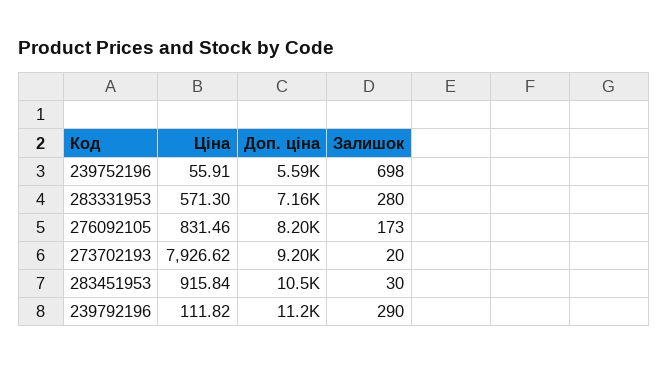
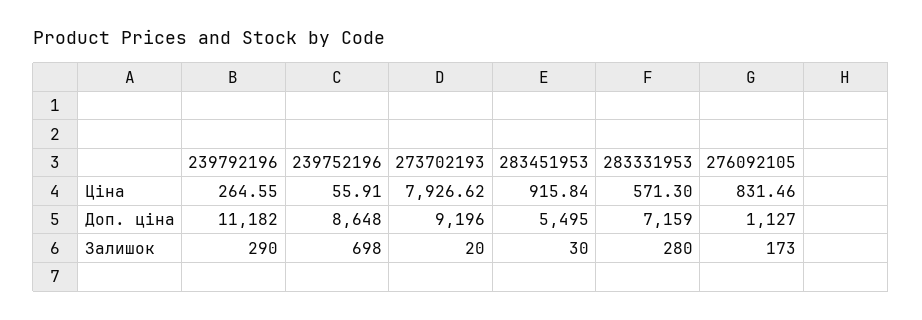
Доп. ціна, 239752196: 5590 -> 8648
Доп. ціна, 276092105: 8200 -> 1127
Доп. ціна, 283451953: 10500 -> 5495
Ціна, 239792196: 111.82 -> 264.55

